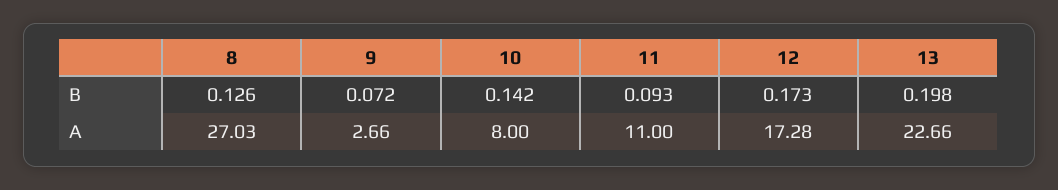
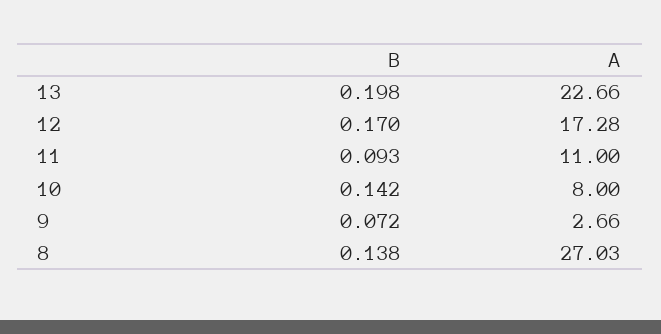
8, B: 0.126 -> 0.138
12, B: 0.173 -> 0.17

